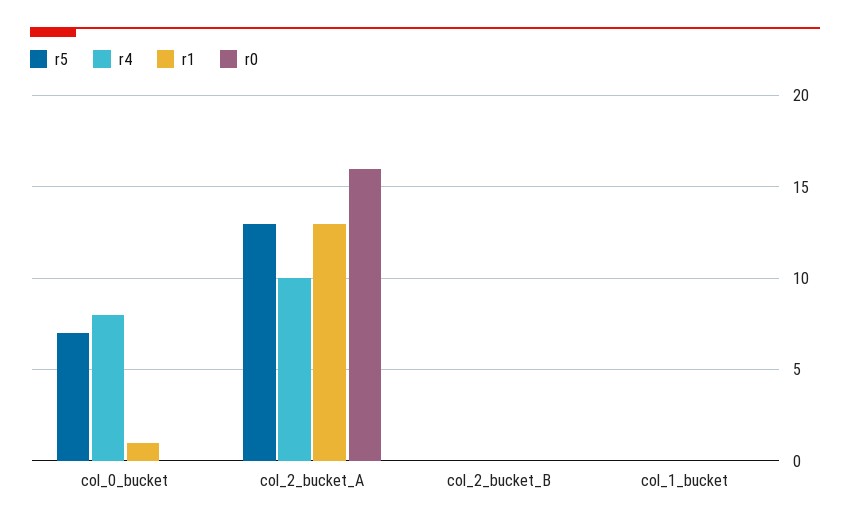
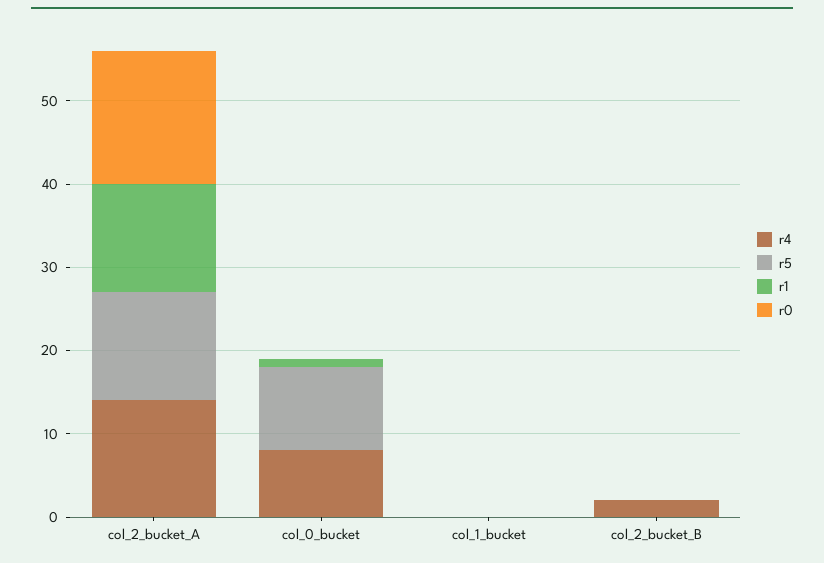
r5, col_0_bucket: 7 -> 10
r4, col_2_bucket_A: 10 -> 14
r4, col_2_bucket_B: 0 -> 2

